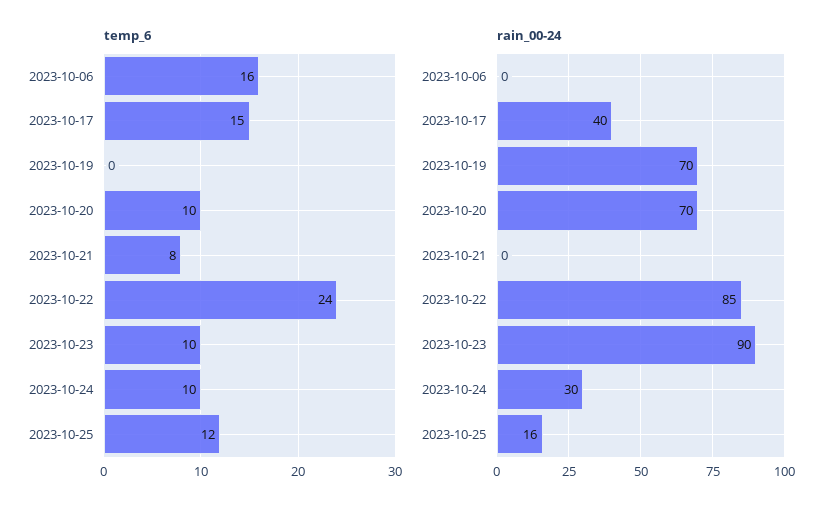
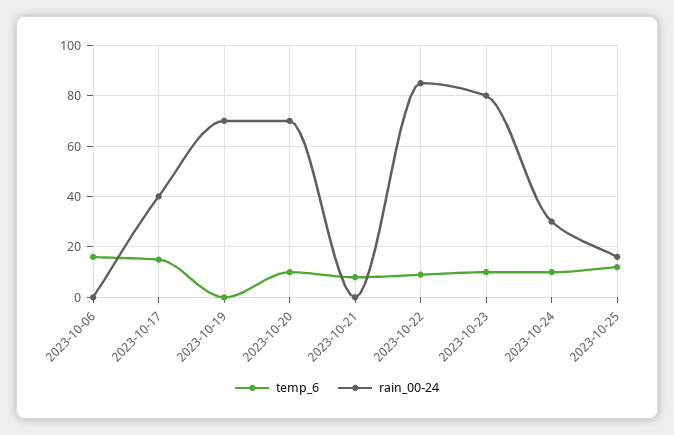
temp_6, 2023-10-22: 24 -> 10
rain_00-24, 2023-10-23: 90 -> 80

